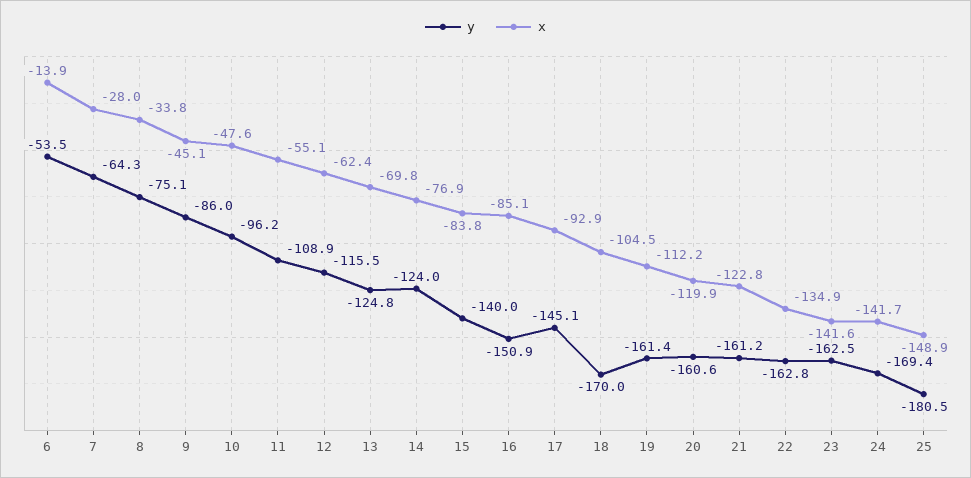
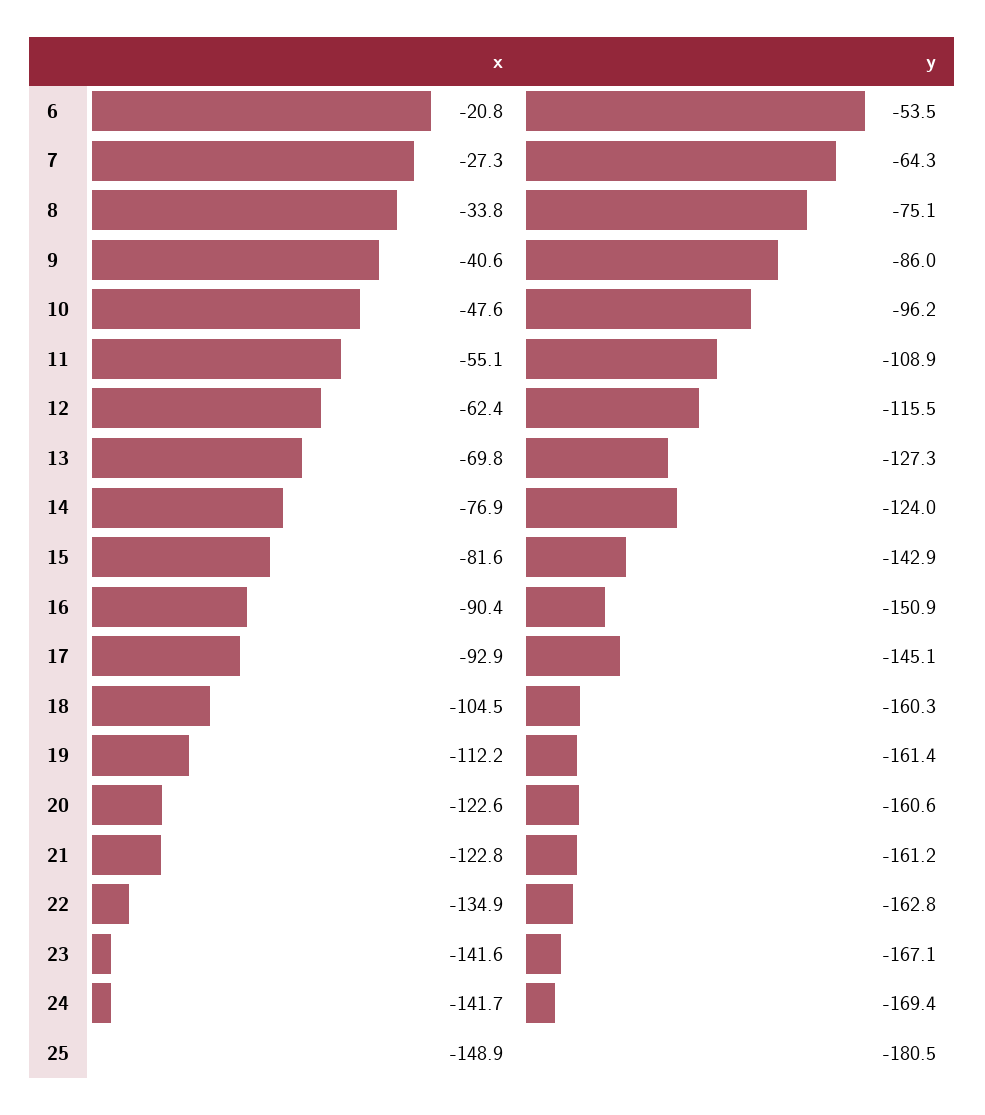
x, 6: -13.9 -> -20.8
x, 7: -28 -> -27.3
x, 9: -45.1 -> -40.6
y, 13: -124.8 -> -127.3
y, 15: -140 -> -142.9
x, 15: -83.8 -> -81.6
x, 16: -85.1 -> -90.4
y, 18: -170 -> -160.3
x, 20: -119.9 -> -122.6
y, 23: -162.5 -> -167.1

